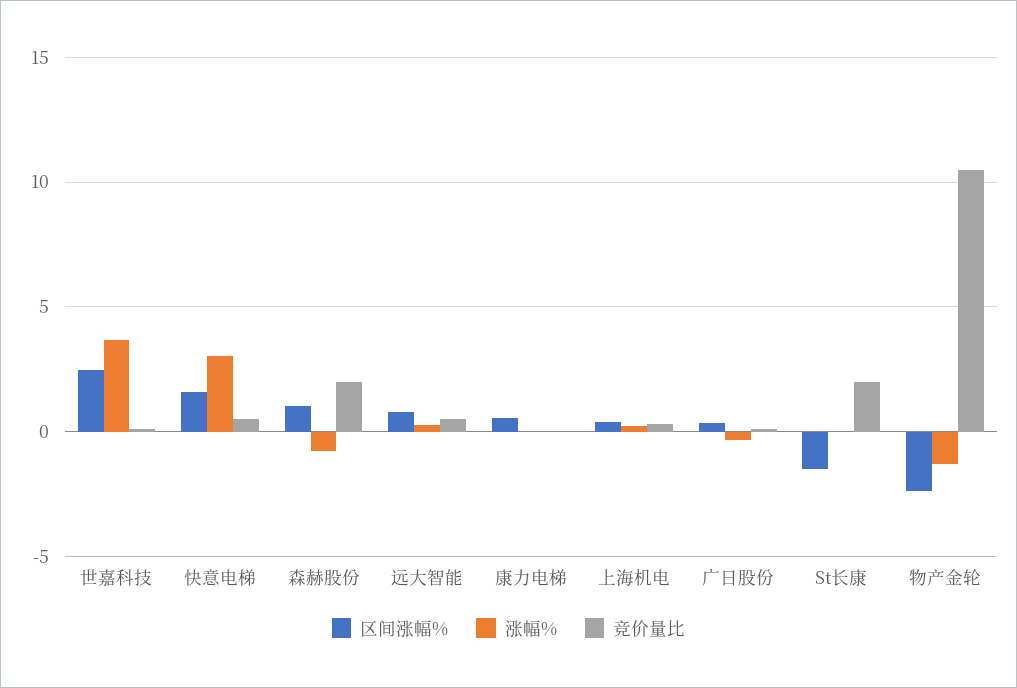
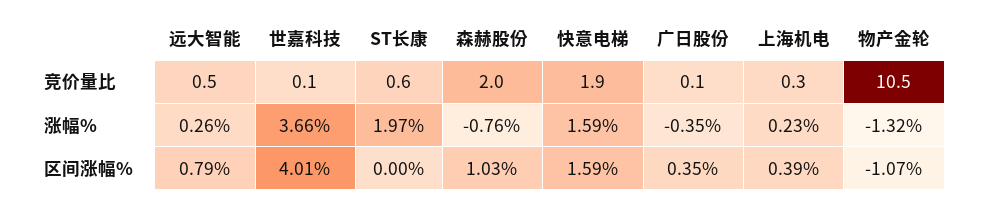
区间涨幅%, 世嘉科技: 2.5 -> 4.01
涨幅%, 快意电梯: 3 -> 1.59
竞价量比, 快意电梯: 0.5 -> 1.9
区间涨幅%, 康力电梯: 0.5 -> none
涨幅%, 康力电梯: 0 -> none
竞价量比, 康力电梯: 0 -> none
区间涨幅%, St长康: -1.5 -> 0
涨幅%, St长康: 0 -> 1.97
竞价量比, St长康: 2 -> 0.6
区间涨幅%, 物产金轮: -2.5 -> -1.07

